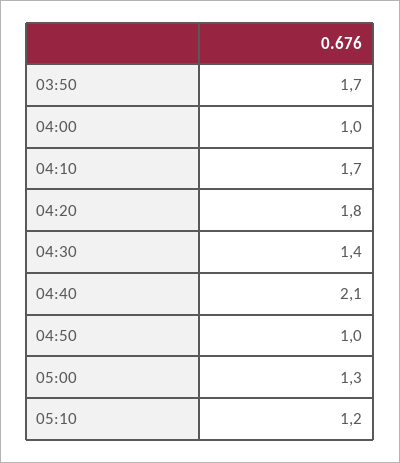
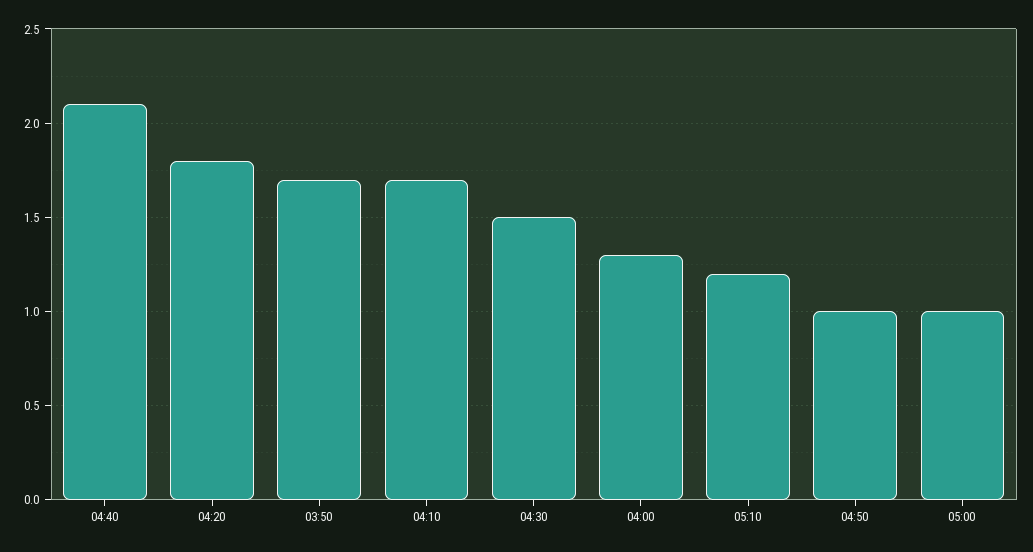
04:00: 1 -> 1.3
04:30: 1.4 -> 1.5
05:00: 1.3 -> 1

